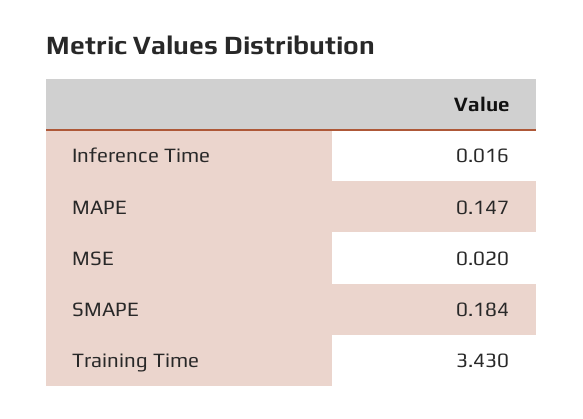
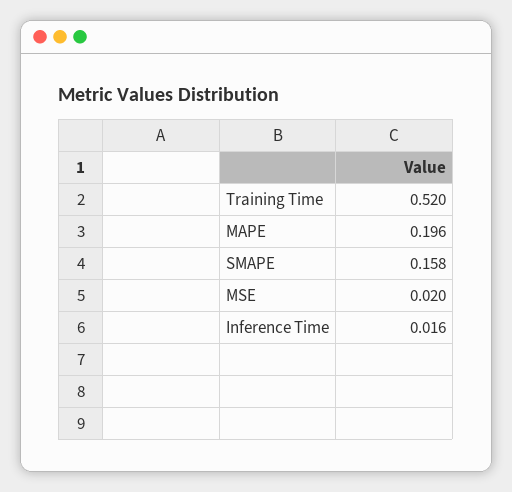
MAPE: 0.147 -> 0.196
SMAPE: 0.184 -> 0.158
Training Time: 3.43 -> 0.52

